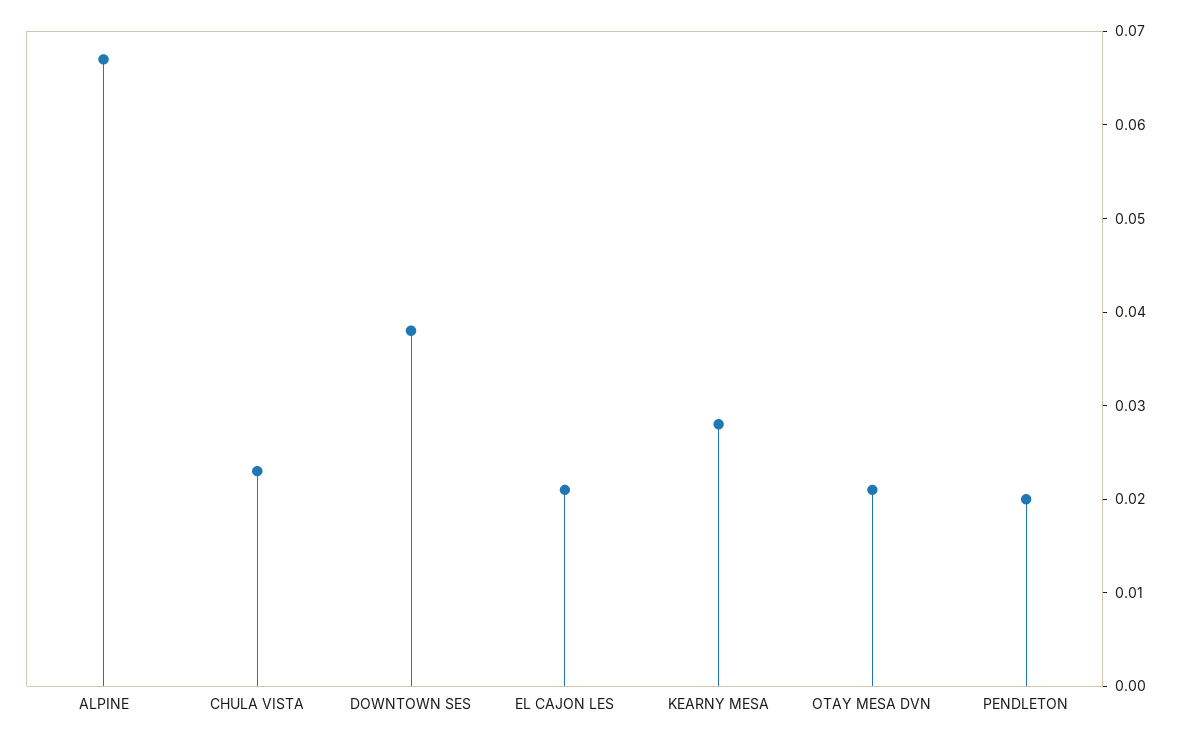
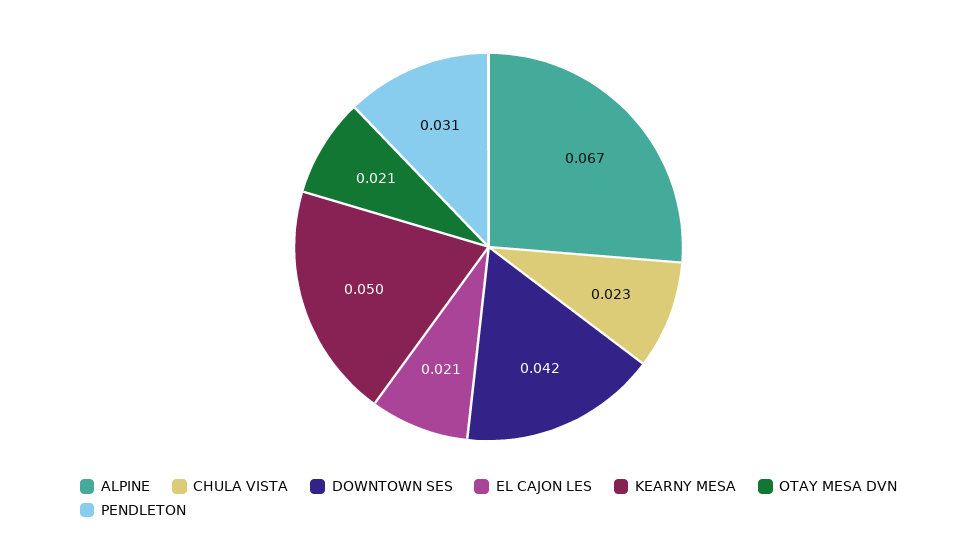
DOWNTOWN SES: 0.038 -> 0.042
KEARNY MESA: 0.028 -> 0.05
PENDLETON: 0.02 -> 0.031

